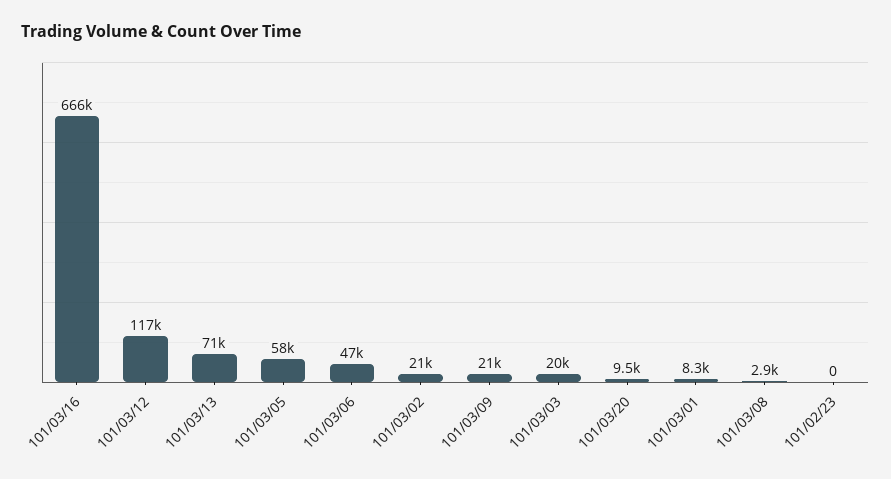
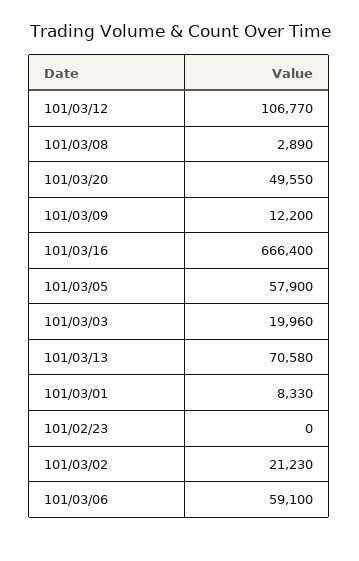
101/03/12: 117000 -> 106770
101/03/06: 47000 -> 59100
101/03/09: 21000 -> 12200
101/03/20: 9500 -> 49550

